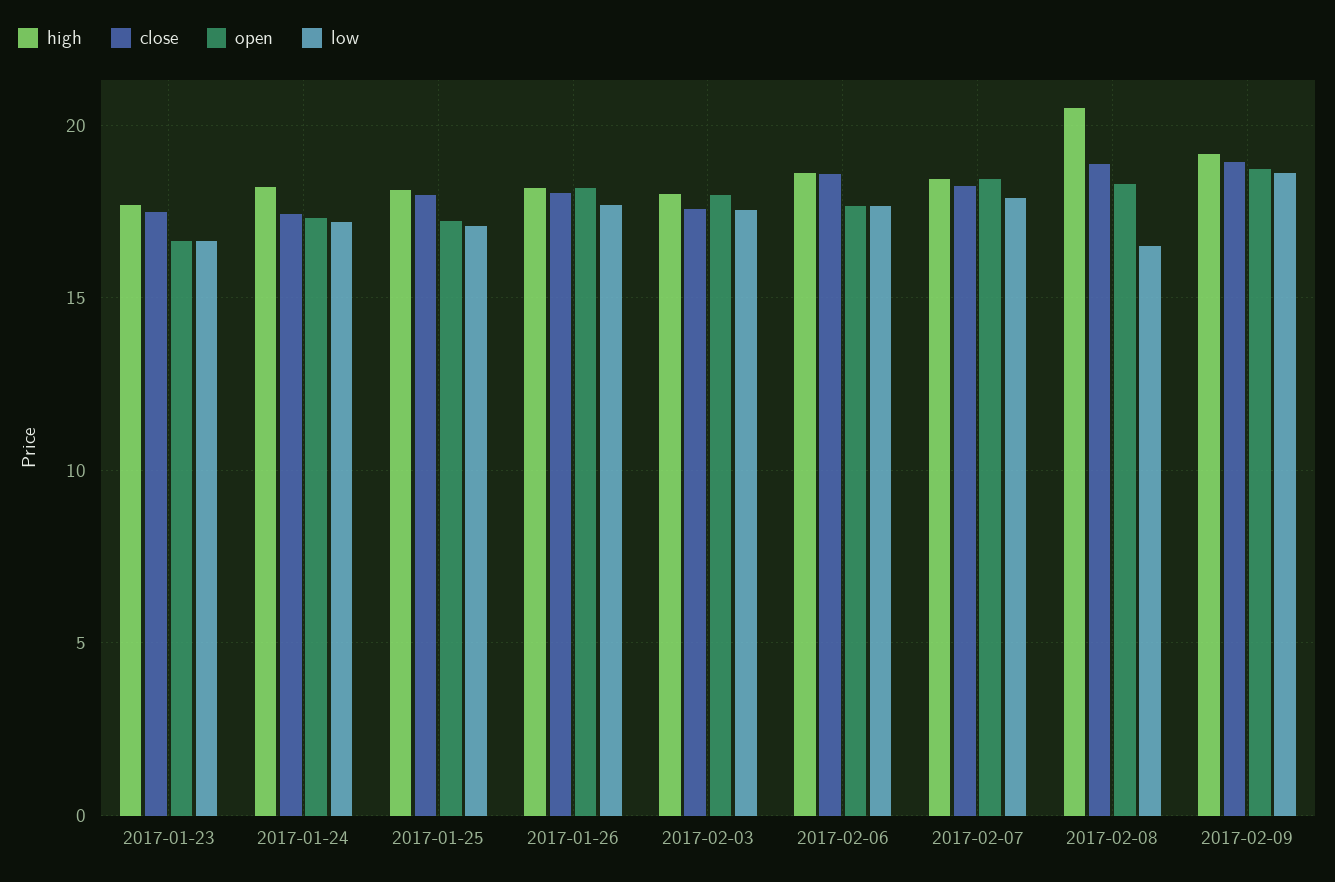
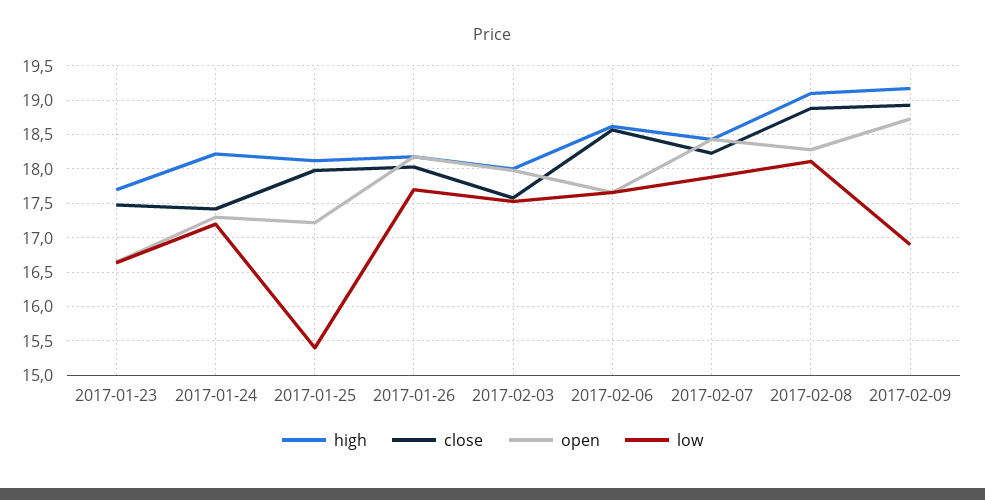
low, 2017-01-25: 17 -> 15.4
high, 2017-02-08: 20.5 -> 19.1
low, 2017-02-08: 16.5 -> 18.1
low, 2017-02-09: 18.5 -> 16.9

